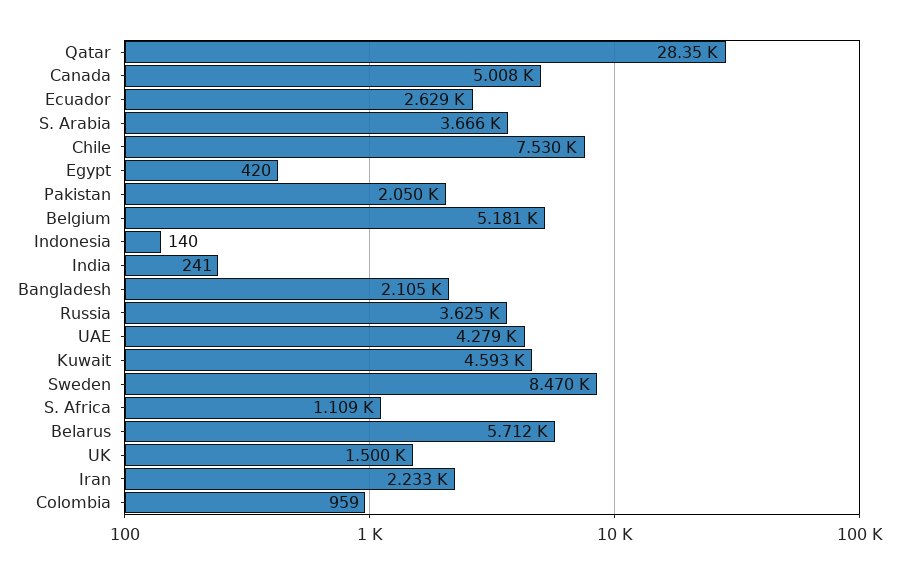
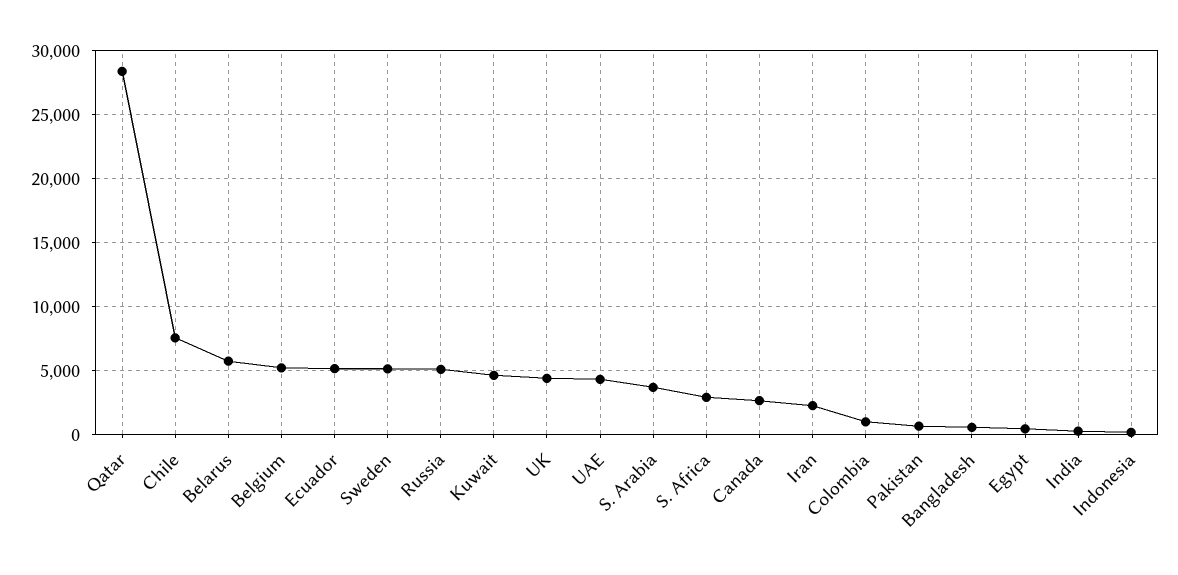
Canada: 5008 -> 2500
Ecuador: 2629 -> 5000
Pakistan: 2050 -> 500
Bangladesh: 2105 -> 500
Russia: 3625 -> 5000
Sweden: 8470 -> 5000
S. Africa: 1109 -> 3000
UK: 1500 -> 4500

